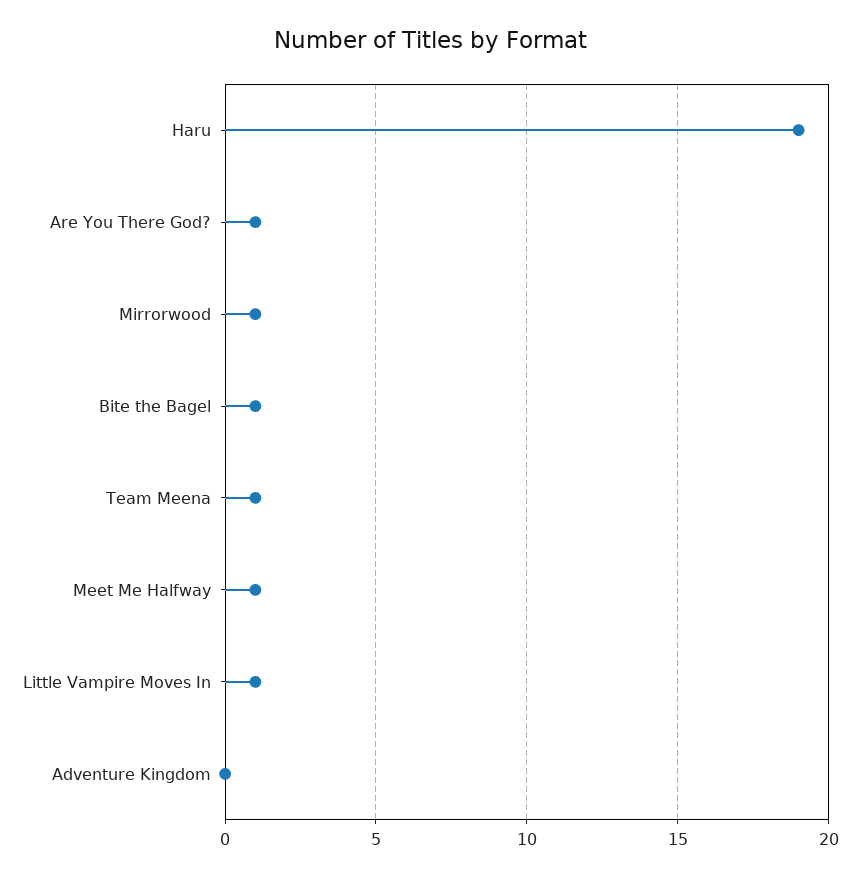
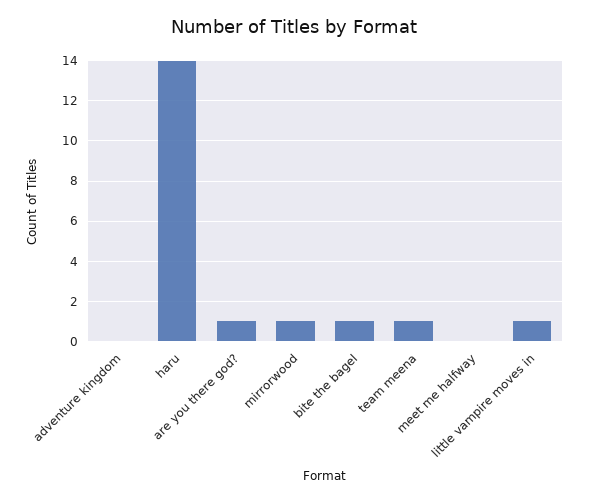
Haru: 19 -> 14
Meet Me Halfway: 1 -> 0

